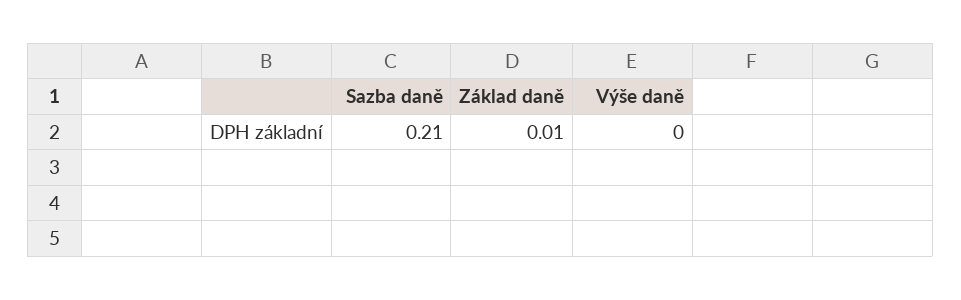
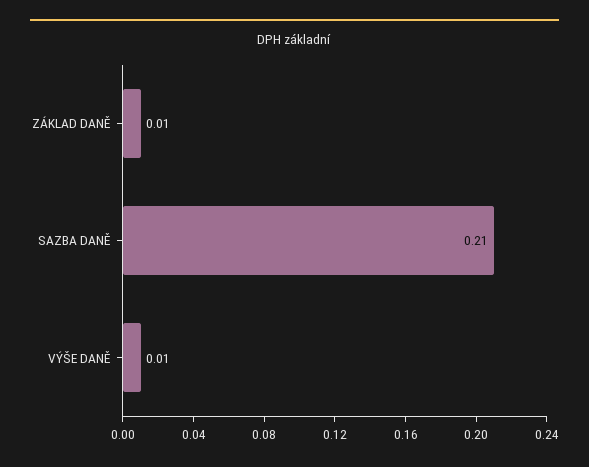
Výše daně: 0 -> 0.01

